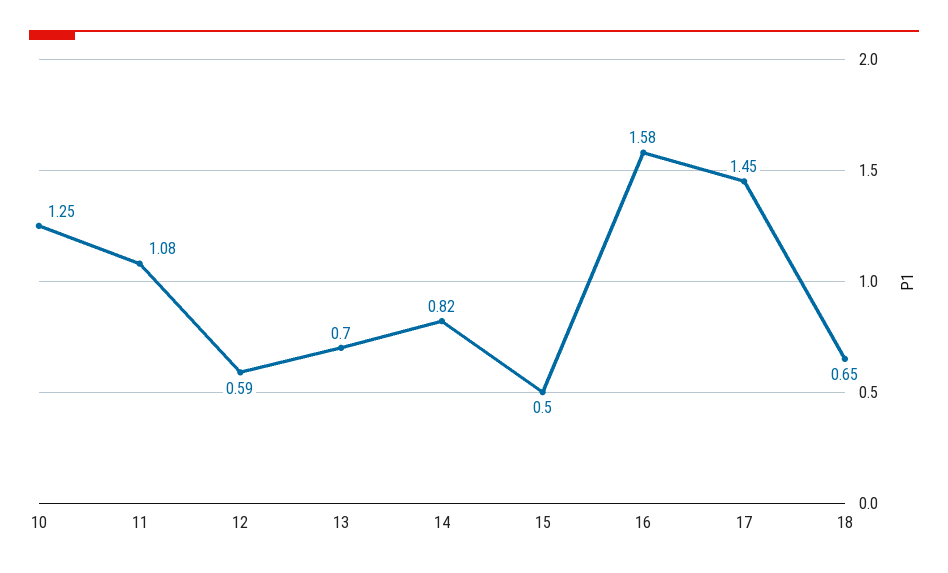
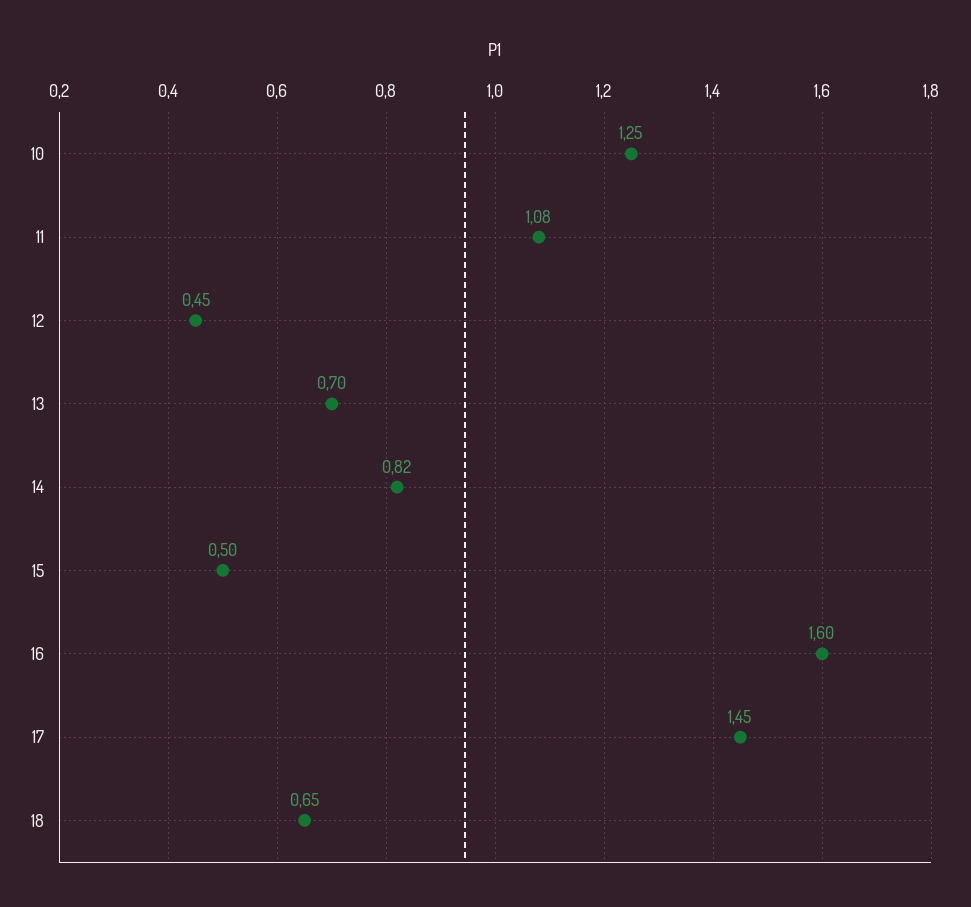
12: 0.59 -> 0.45
16: 1.58 -> 1.6

